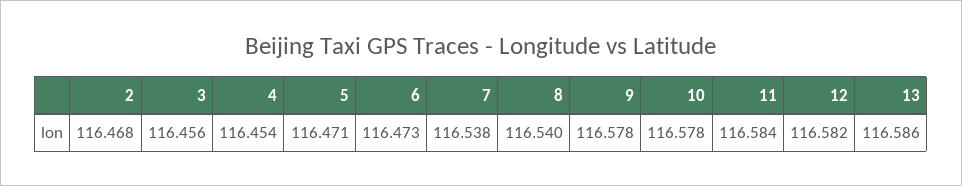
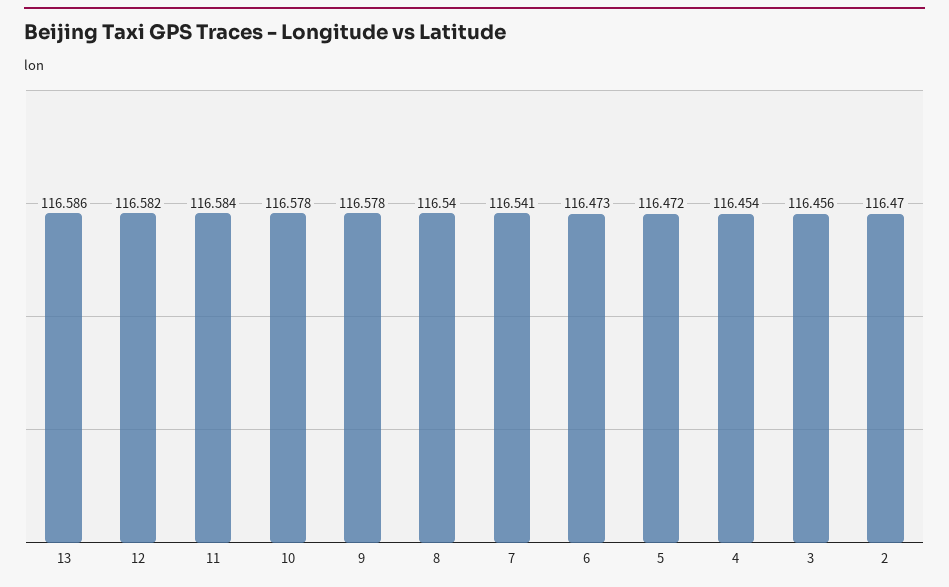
2: 116.468 -> 116.47
5: 116.471 -> 116.472
7: 116.538 -> 116.541

